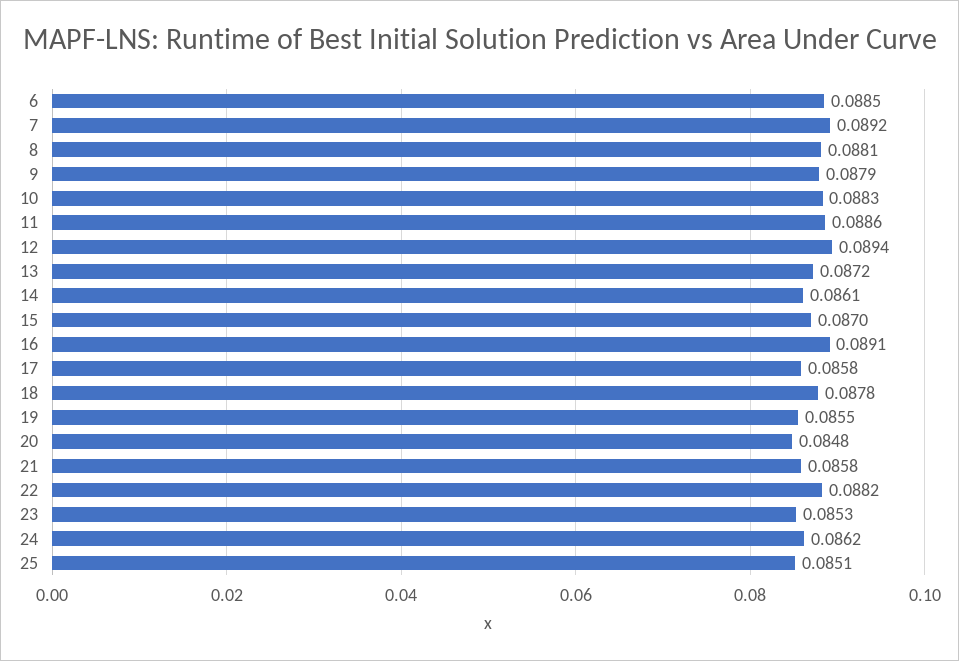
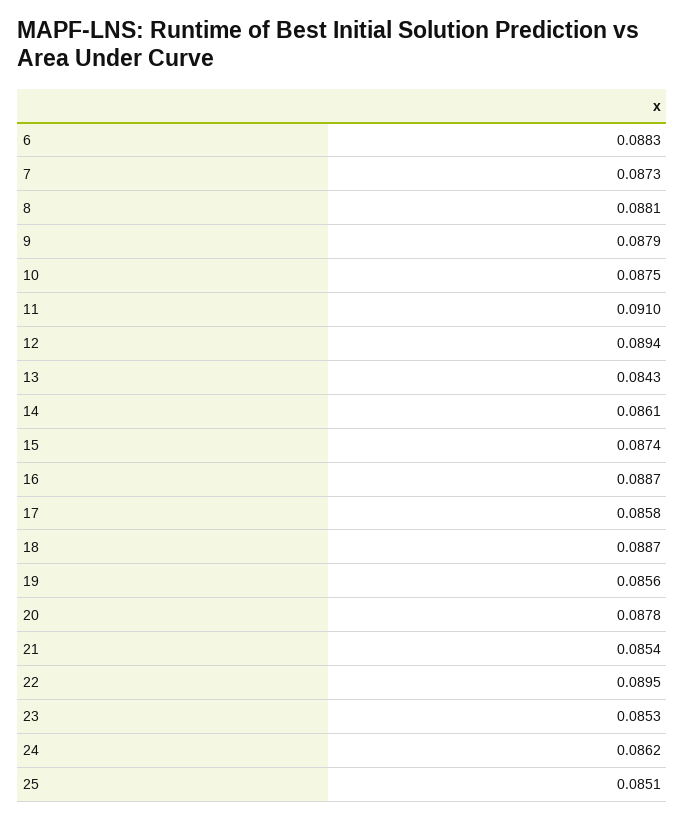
6: 0.0885 -> 0.0883
7: 0.0892 -> 0.0873
10: 0.0883 -> 0.0875
11: 0.0886 -> 0.091
13: 0.0872 -> 0.0843
15: 0.087 -> 0.0874
16: 0.0891 -> 0.0887
18: 0.0878 -> 0.0887
19: 0.0855 -> 0.0856
20: 0.0848 -> 0.0878
21: 0.0858 -> 0.0854
22: 0.0882 -> 0.0895

